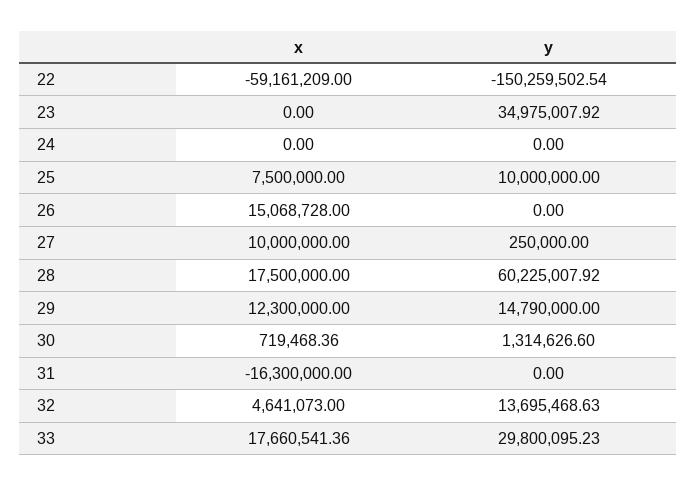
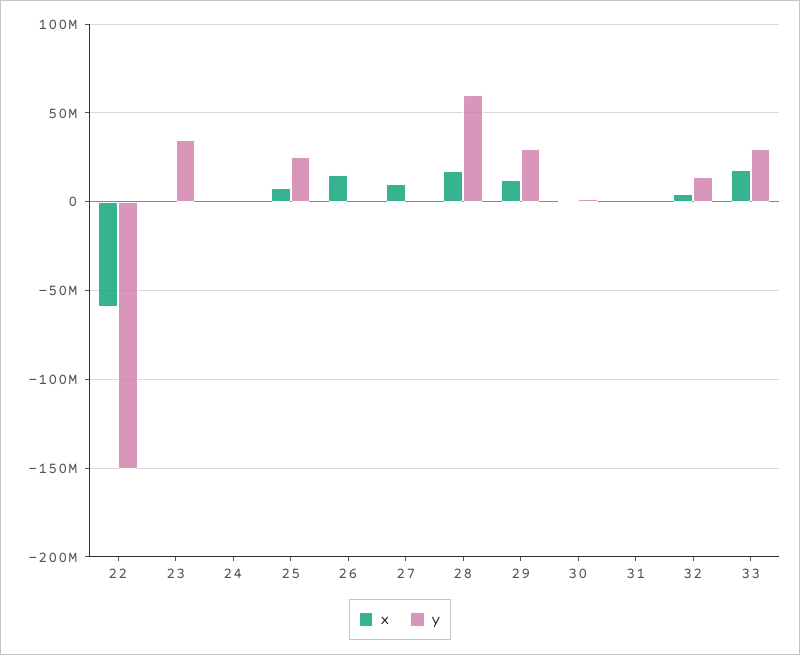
y, 25: 10000000 -> 25000000
y, 29: 14790000 -> 30000000
x, 31: -16300000 -> 0

